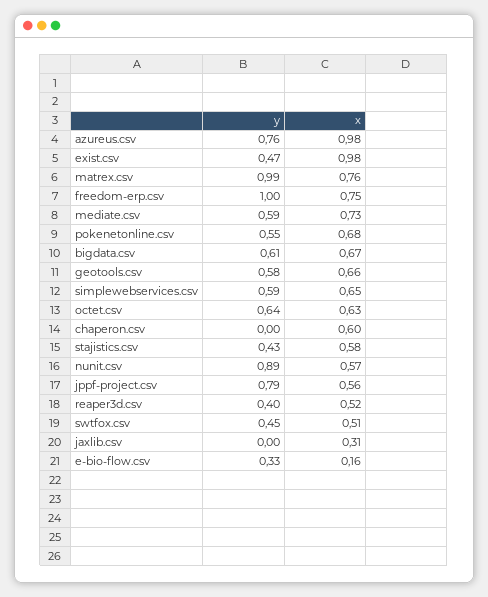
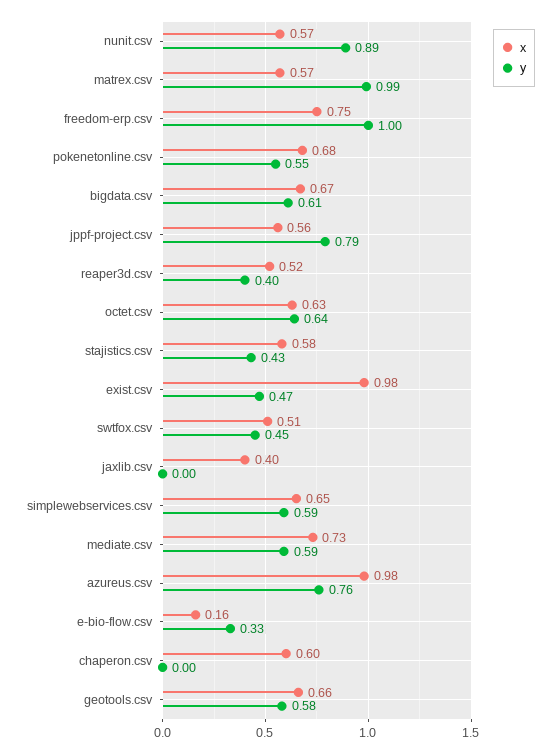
x, matrex.csv: 0.76 -> 0.57
x, jaxlib.csv: 0.31 -> 0.4

